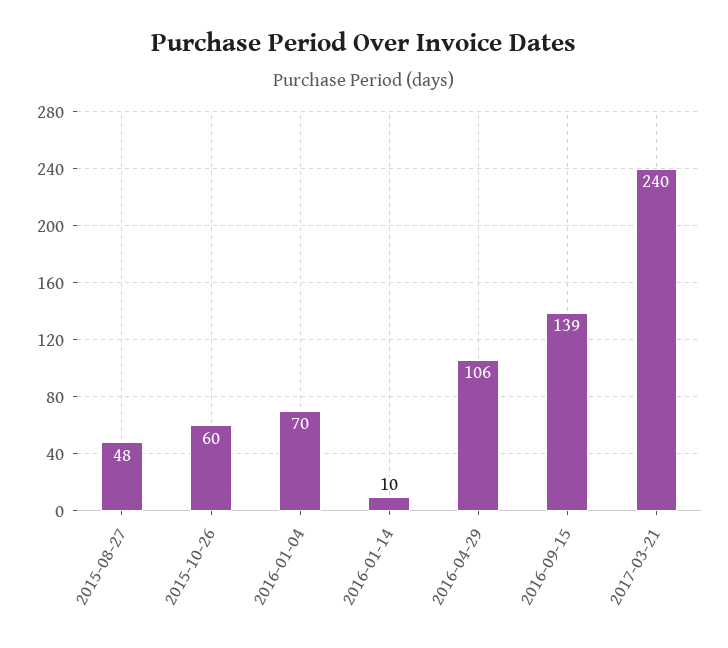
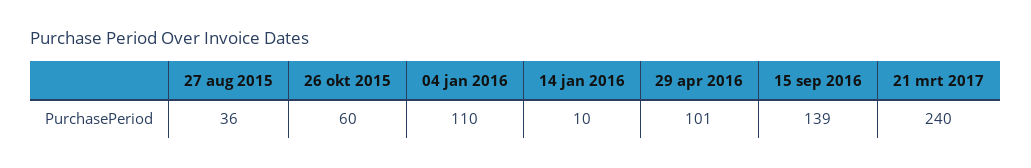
2015-08-27: 48 -> 36
2016-01-04: 70 -> 110
2016-04-29: 106 -> 101

